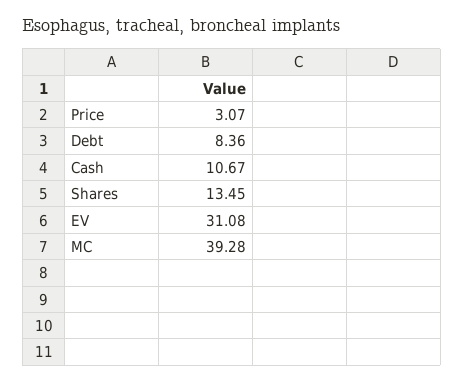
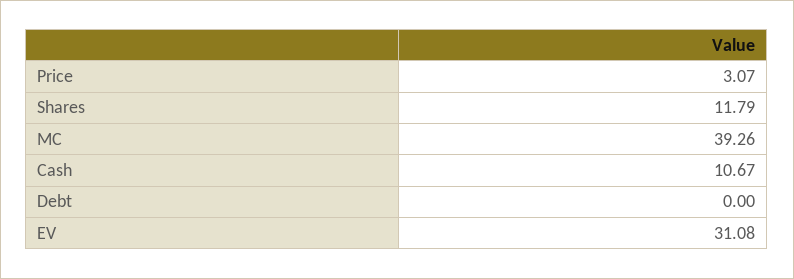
Debt: 8.36 -> 0
Shares: 13.45 -> 11.79
MC: 39.28 -> 39.26

